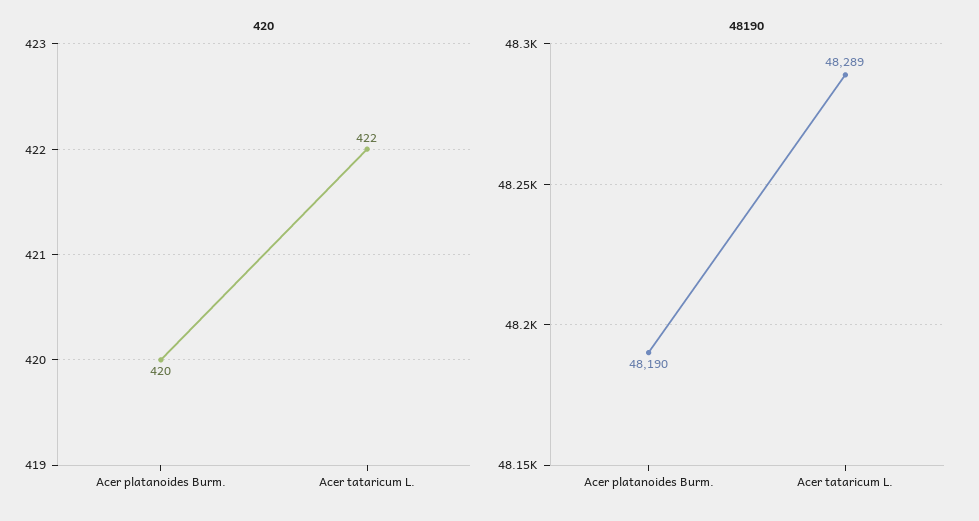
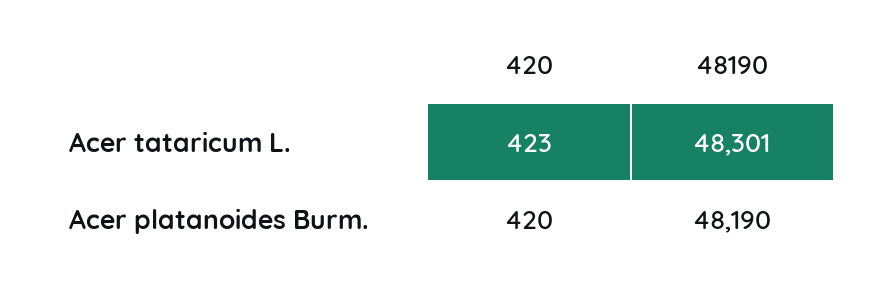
420, Acer tataricum L.: 422 -> 423
48190, Acer tataricum L.: 48289 -> 48301

